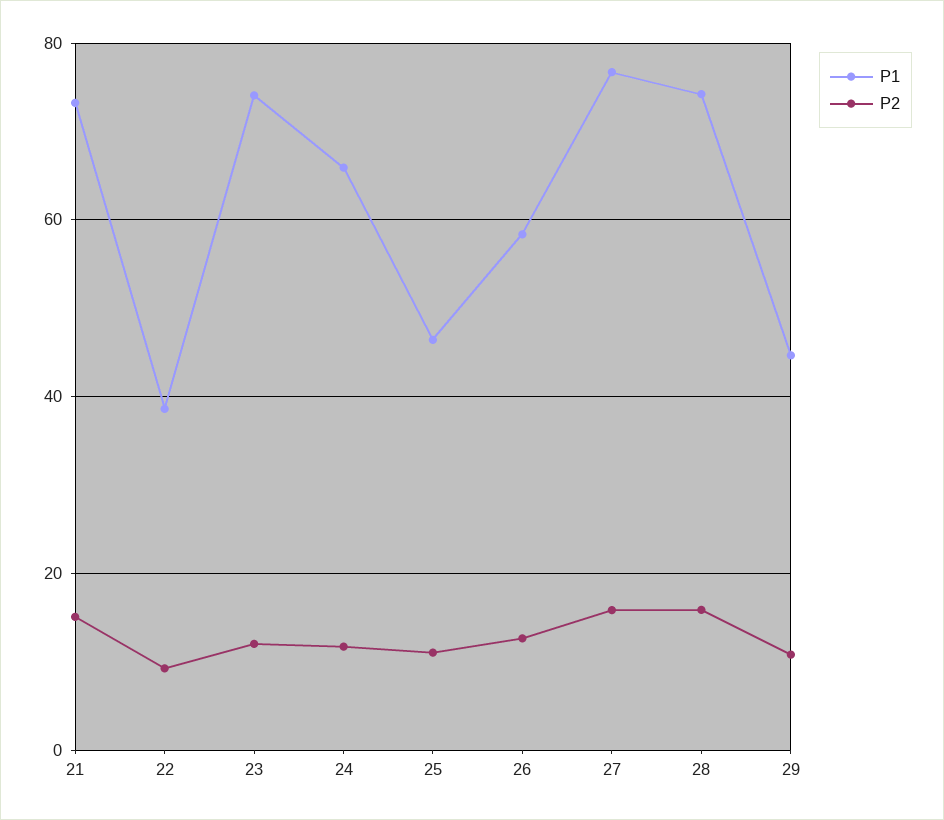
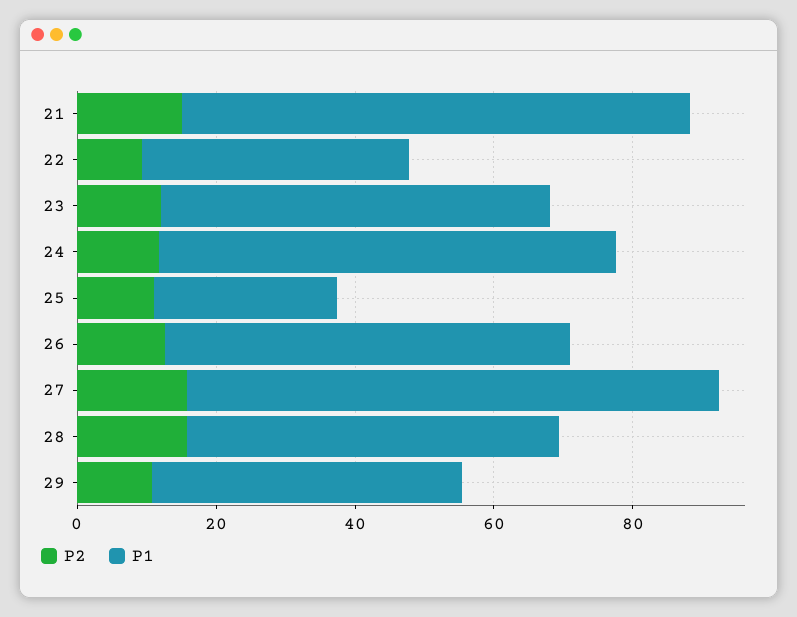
P1, 23: 74 -> 55
P1, 25: 46 -> 25
P1, 28: 74 -> 55

